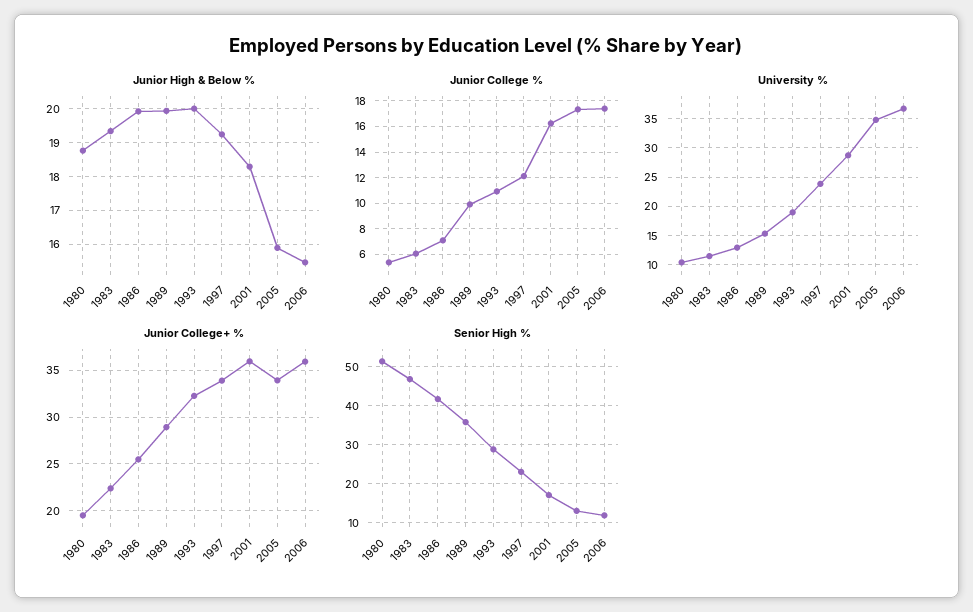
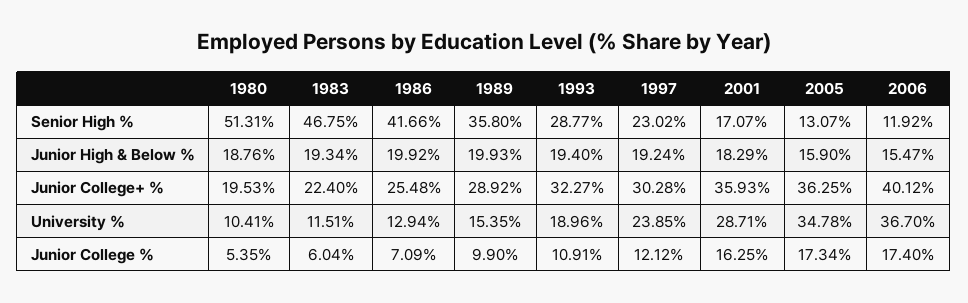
Junior High & Below %, 1993: 20 -> 19.4
Junior College+ %, 1997: 34 -> 30.28
Junior College+ %, 2005: 34 -> 36.25
Junior College+ %, 2006: 36 -> 40.12

